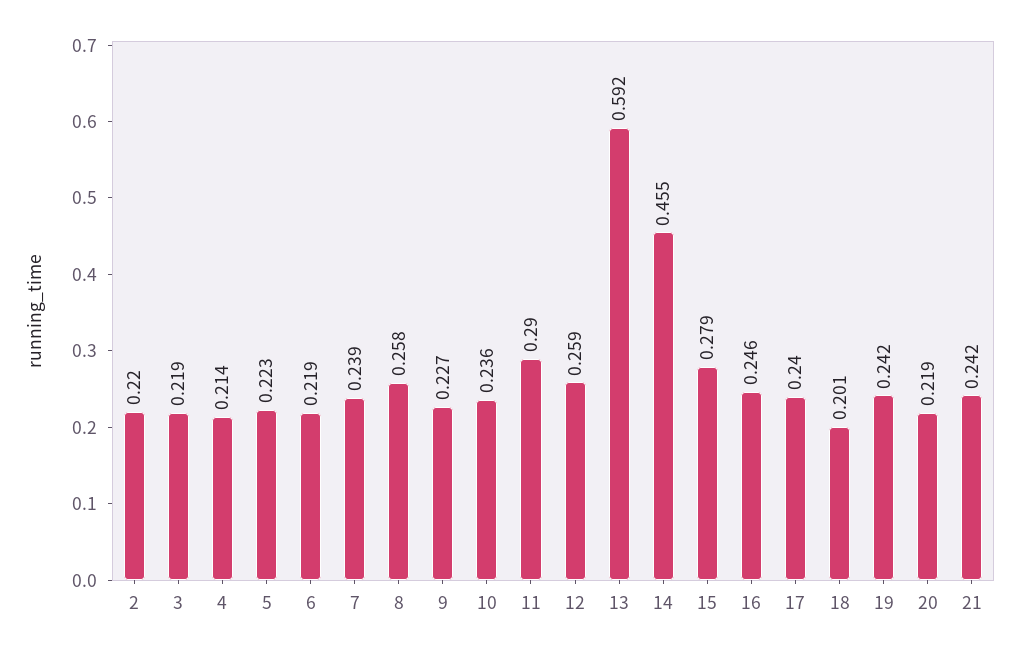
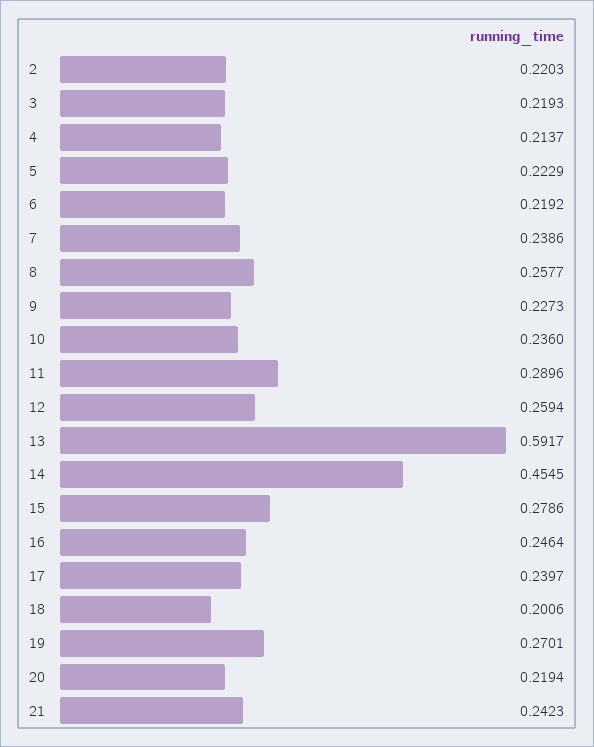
19: 0.242 -> 0.2701

